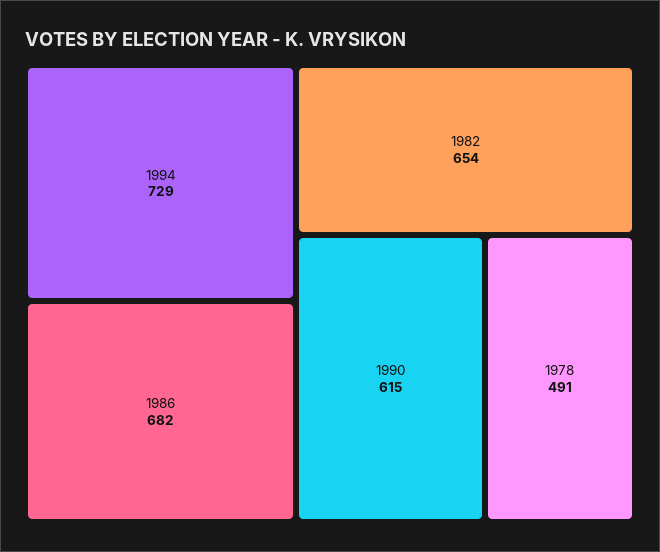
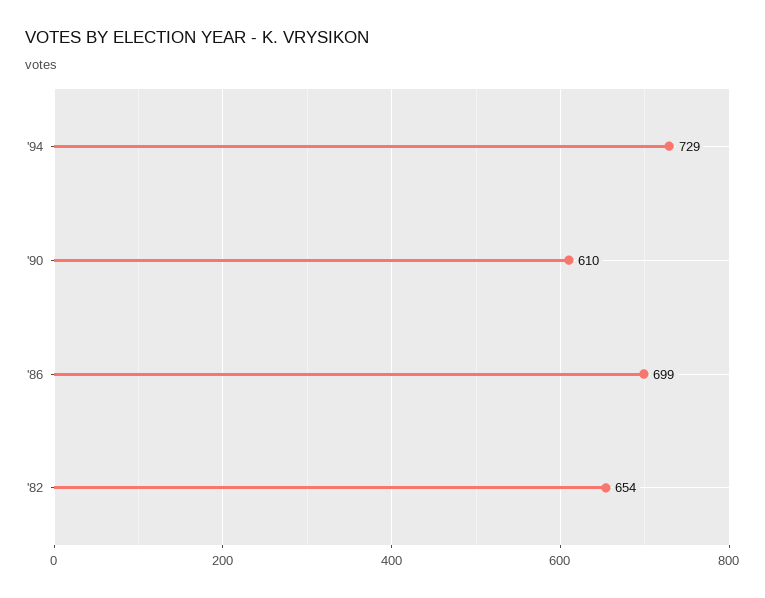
1986: 682 -> 699
1990: 615 -> 610
1978: 491 -> none

